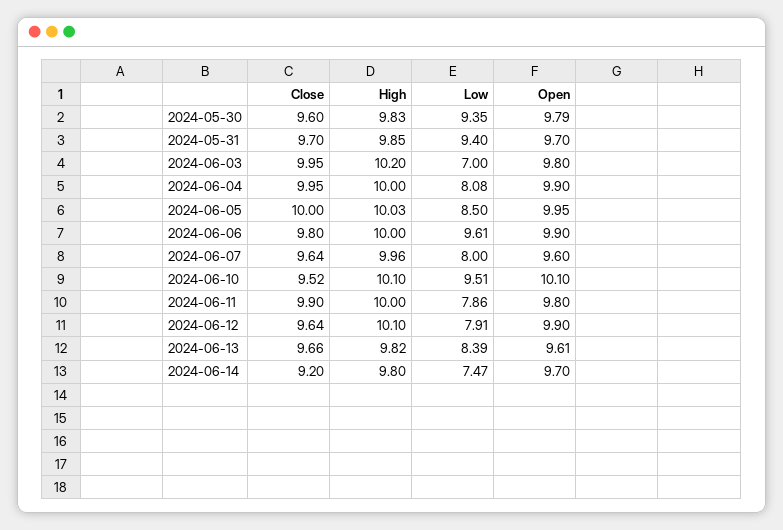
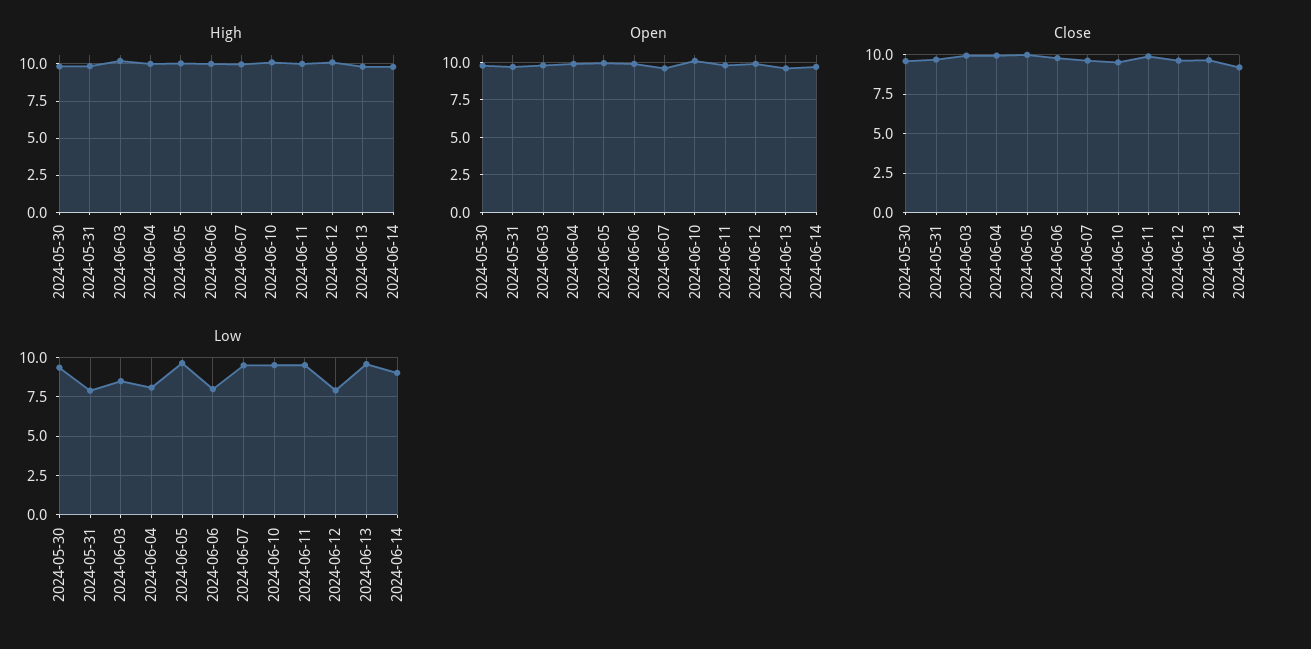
Low, 2024-05-31: 9.4 -> 8
Low, 2024-06-03: 7 -> 8.5
Low, 2024-06-05: 8.5 -> 9.5
Low, 2024-06-06: 9.61 -> 8
Low, 2024-06-07: 8 -> 9.5
Low, 2024-06-11: 7.86 -> 9.5
Low, 2024-06-13: 8.39 -> 9.5
Low, 2024-06-14: 7.47 -> 9

